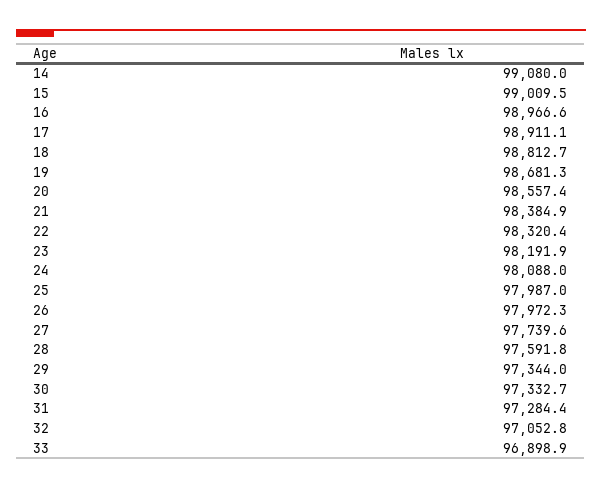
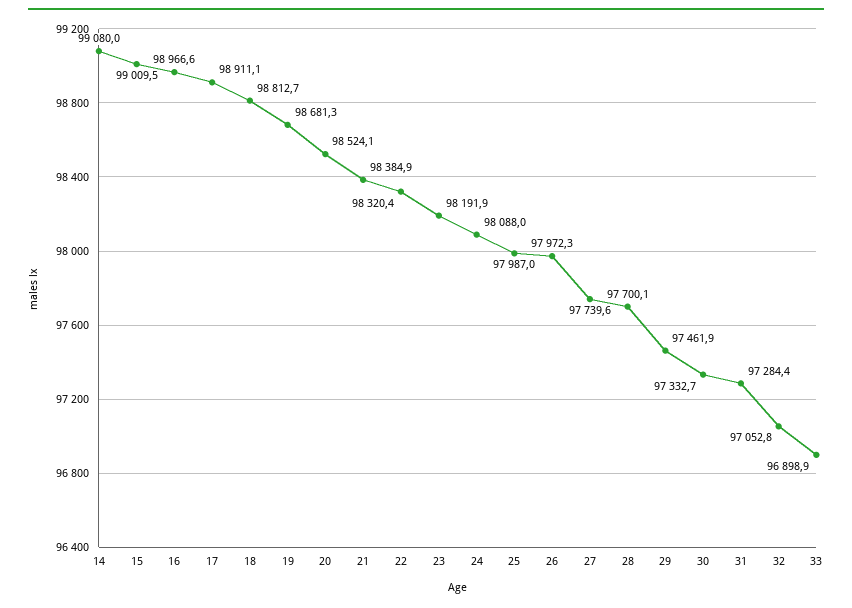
20: 98557.4 -> 98524.1
28: 97591.8 -> 97700.1
29: 97344 -> 97461.9

